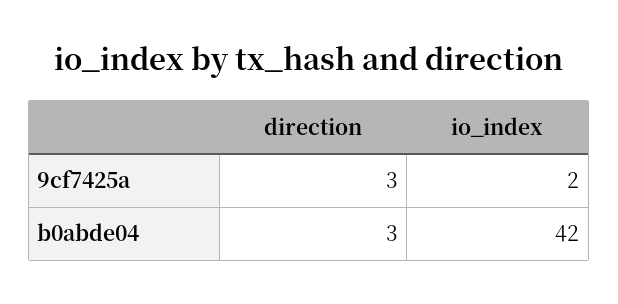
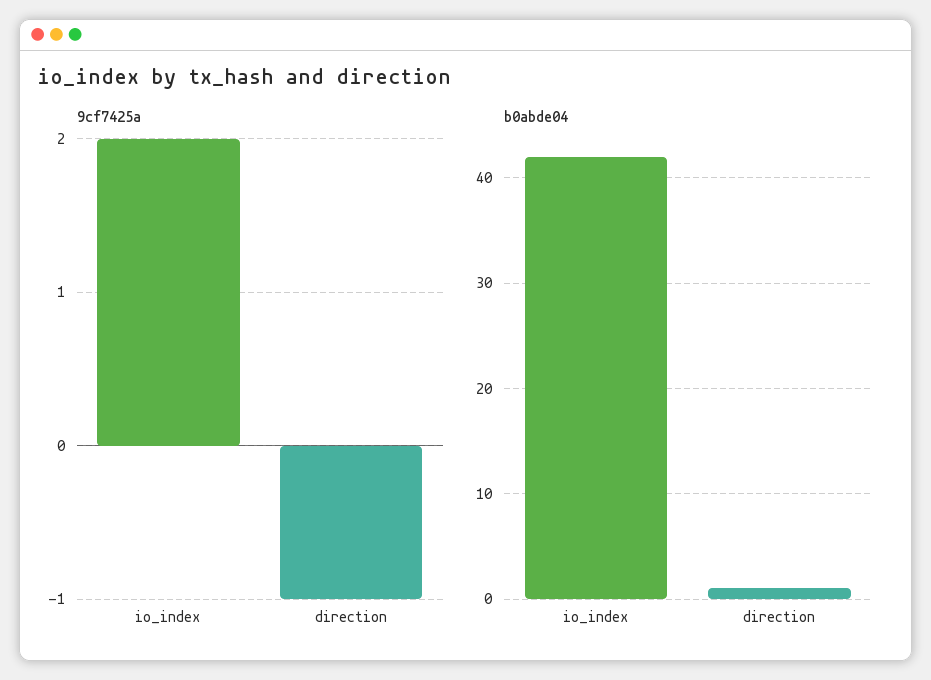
9cf7425a, direction: 3 -> -1
b0abde04, direction: 3 -> 1

